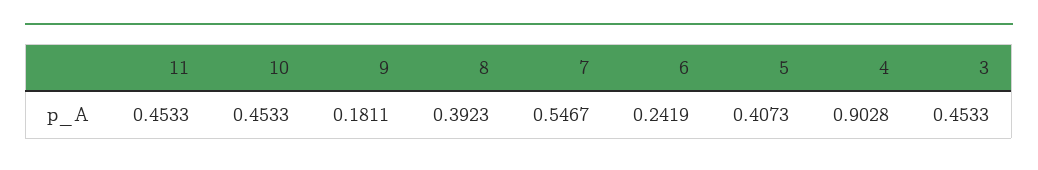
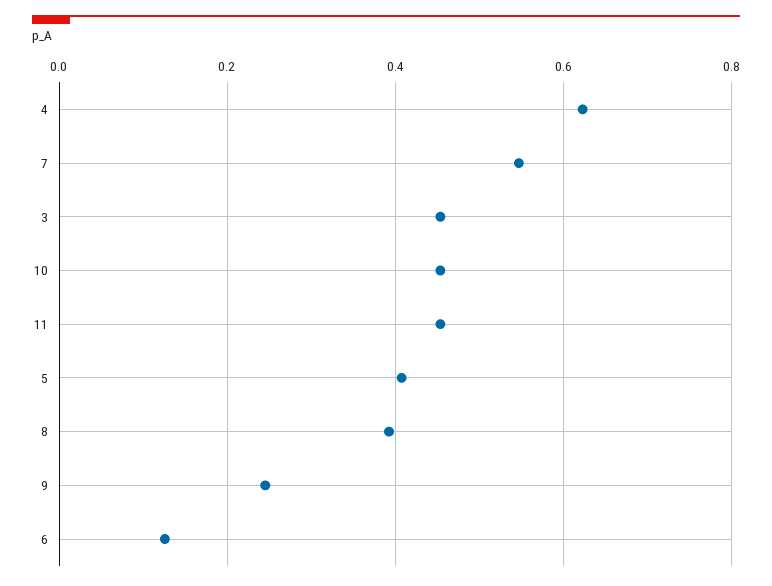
9: 0.1811 -> 0.24
6: 0.2419 -> 0.12
4: 0.9028 -> 0.62

